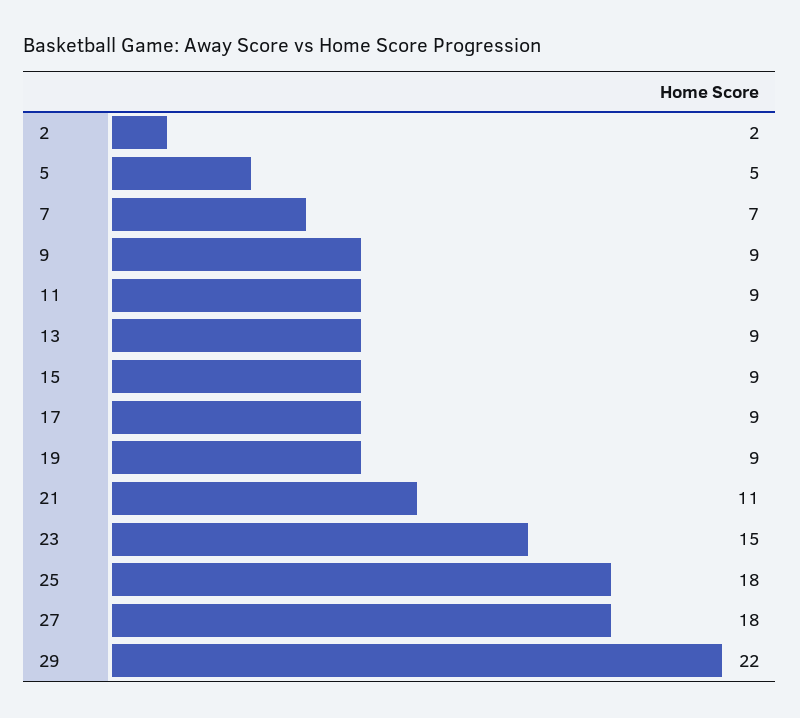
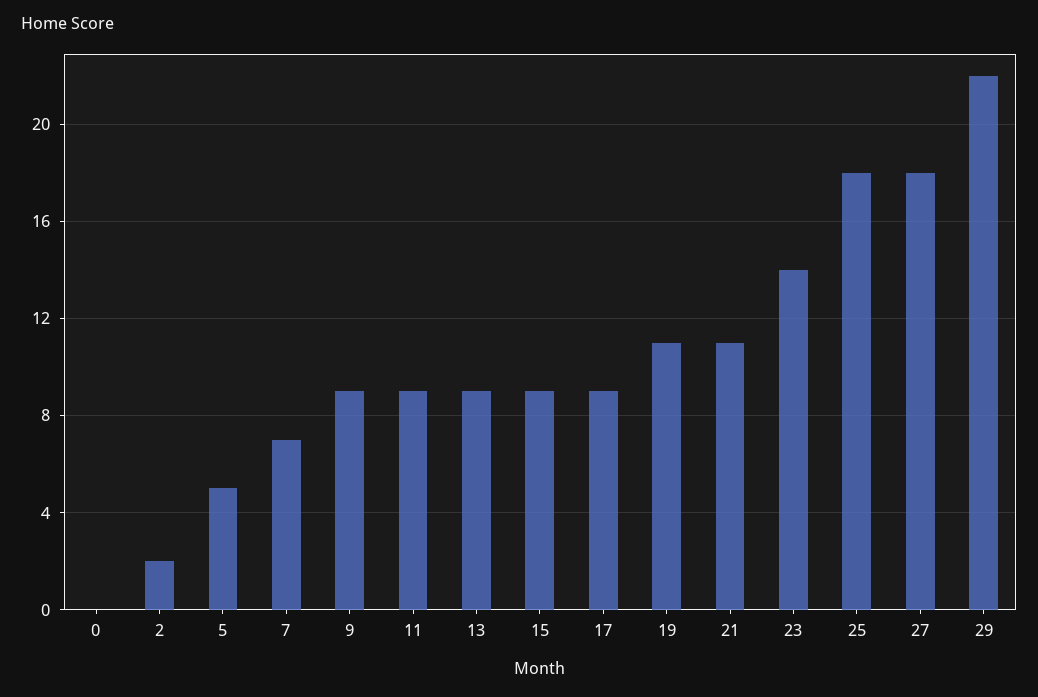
19: 9 -> 11
23: 15 -> 14
0: none -> 0

